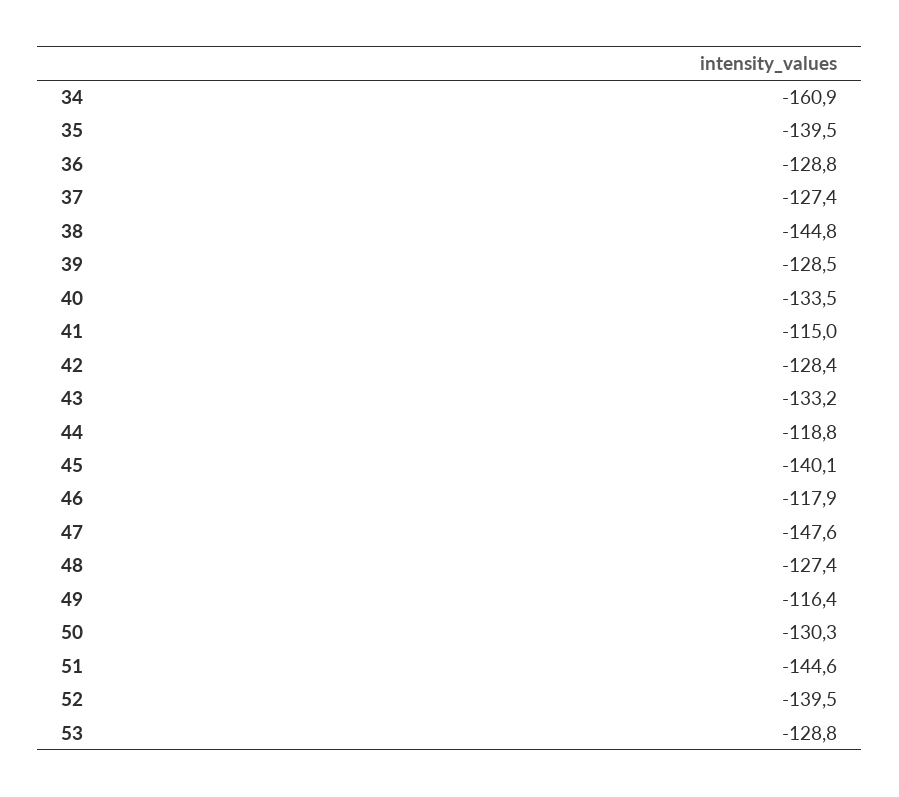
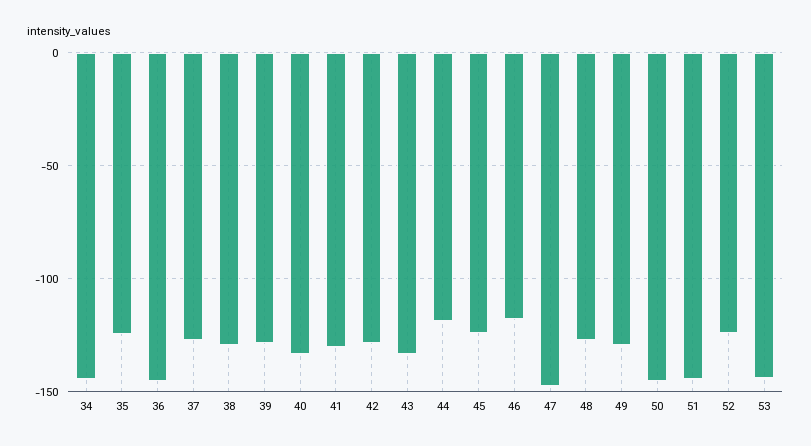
34: -160.9 -> -145
35: -139.5 -> -125
36: -128.8 -> -145
38: -144.8 -> -130
41: -115 -> -130
45: -140.1 -> -125
49: -116.4 -> -130
50: -130.3 -> -145
52: -139.5 -> -125
53: -128.8 -> -145

